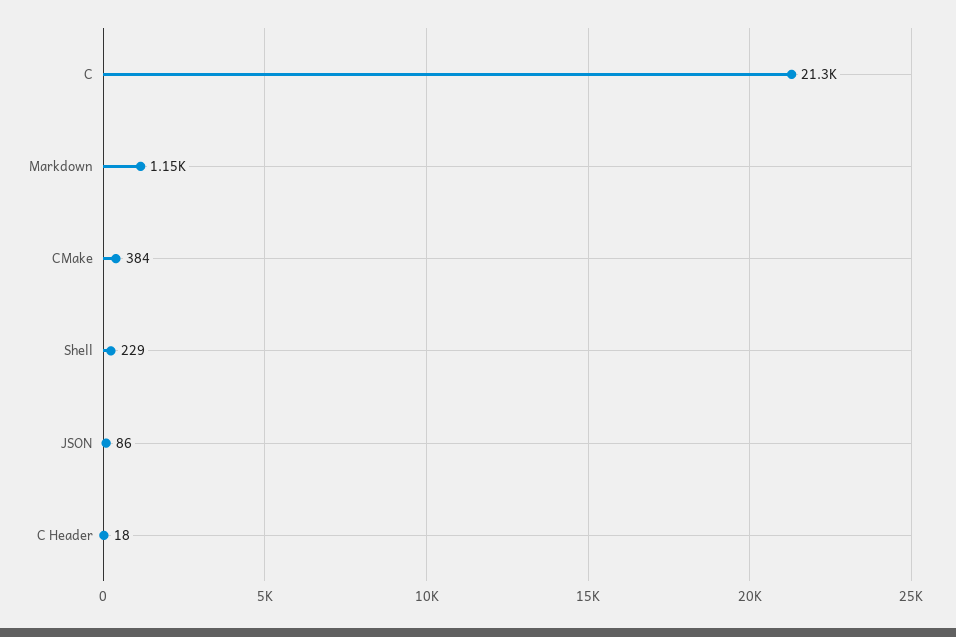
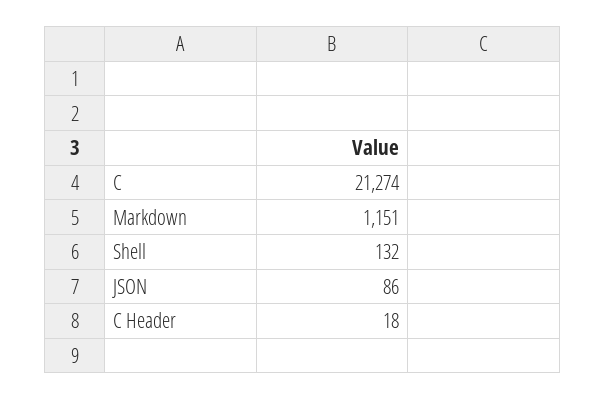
CMake: 384 -> none
Shell: 229 -> 132

